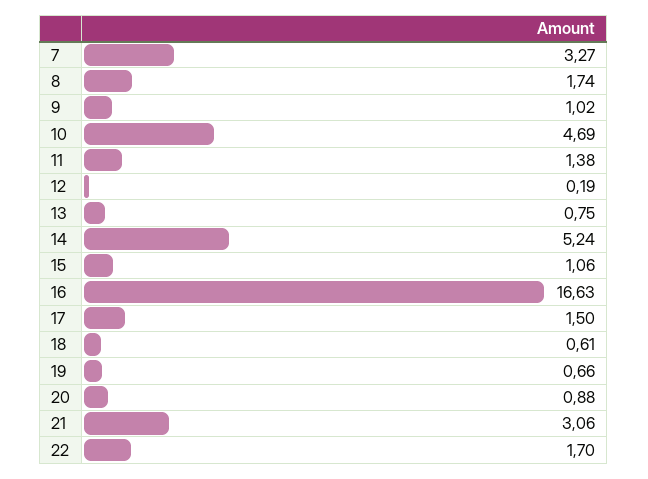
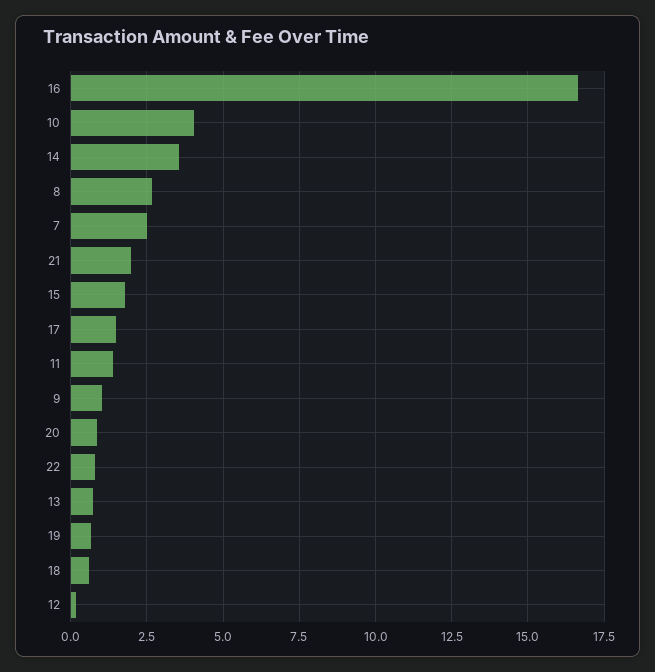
7: 3.27 -> 2.5
8: 1.74 -> 2.75
10: 4.69 -> 4
14: 5.24 -> 3.5
15: 1.06 -> 1.75
21: 3.06 -> 2
22: 1.7 -> 0.75

